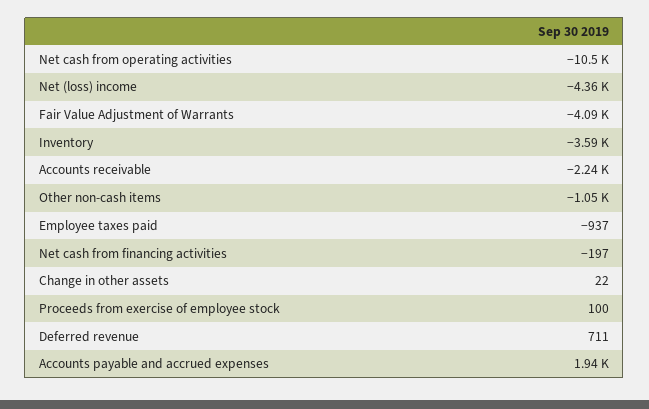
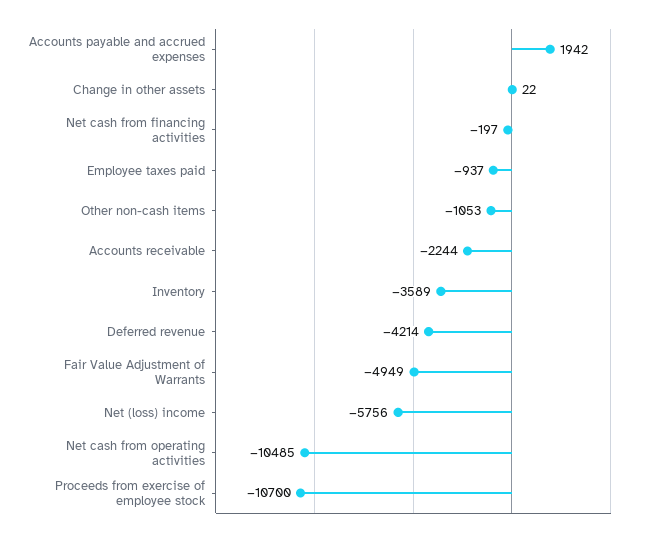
Net (loss) income: -4360 -> -5756
Fair Value Adjustment of Warrants: -4090 -> -4949
Proceeds from exercise of employee stock: 100 -> -10700
Deferred revenue: 711 -> -4214

